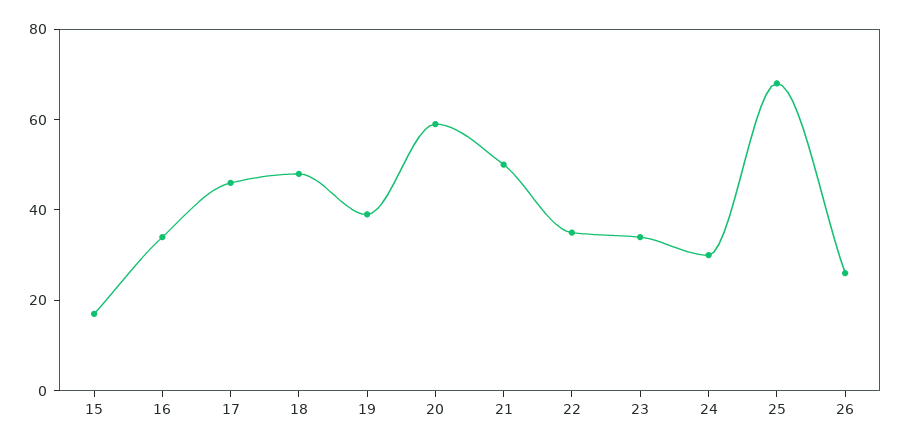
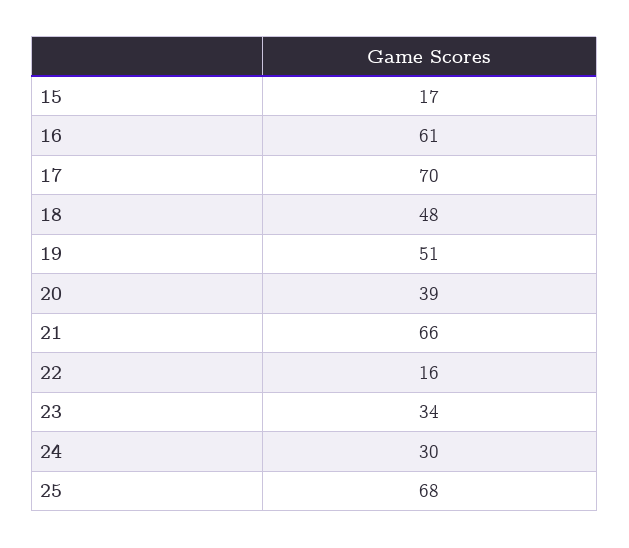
16: 35 -> 61
17: 45 -> 70
19: 40 -> 51
20: 60 -> 39
21: 50 -> 66
22: 35 -> 16
26: 25 -> none

